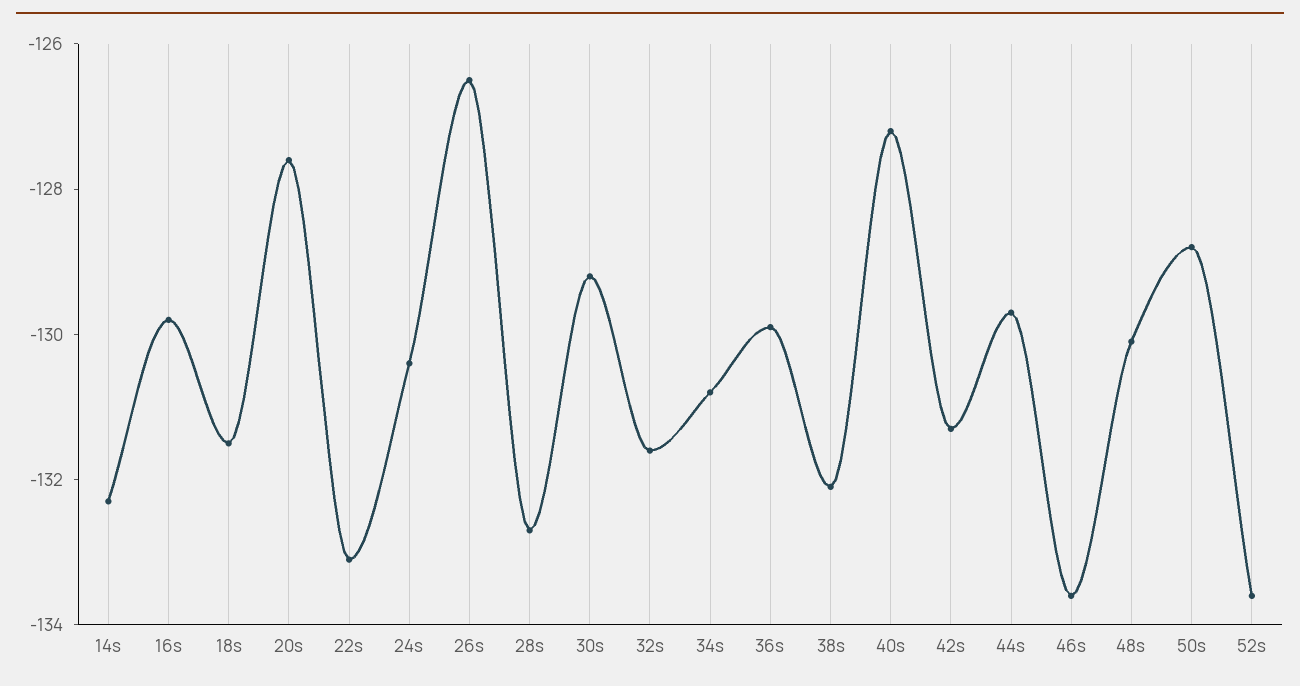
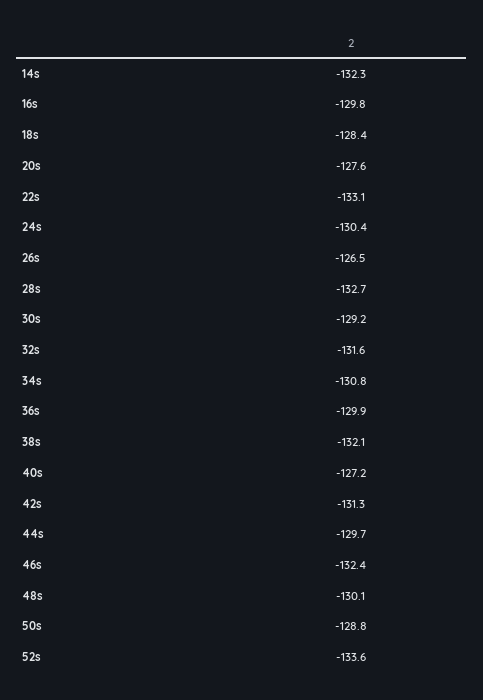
18s: -131.5 -> -128.4
46s: -133.5 -> -132.4

